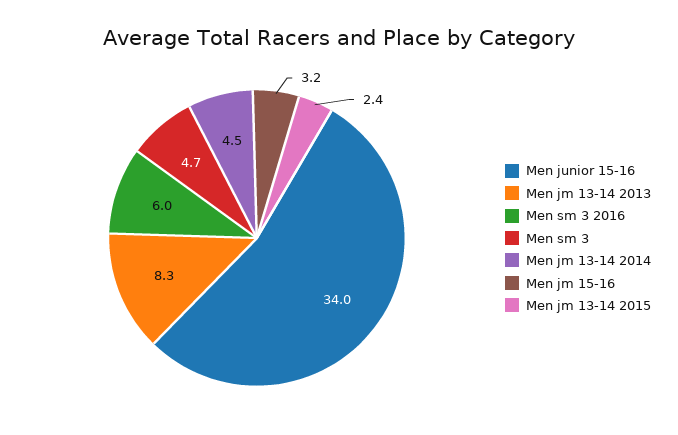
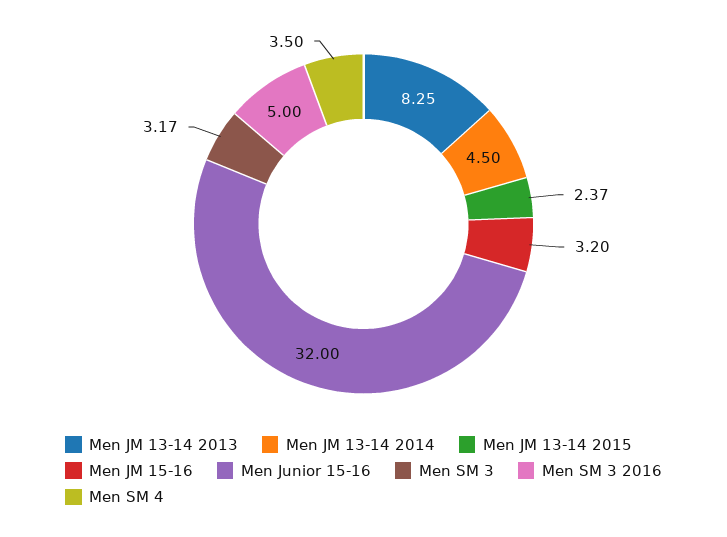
Men junior 15-16: 34 -> 32
Men sm 3 2016: 6 -> 5
Men sm 3: 4.7 -> 3.17
Men SM 4: none -> 3.5

